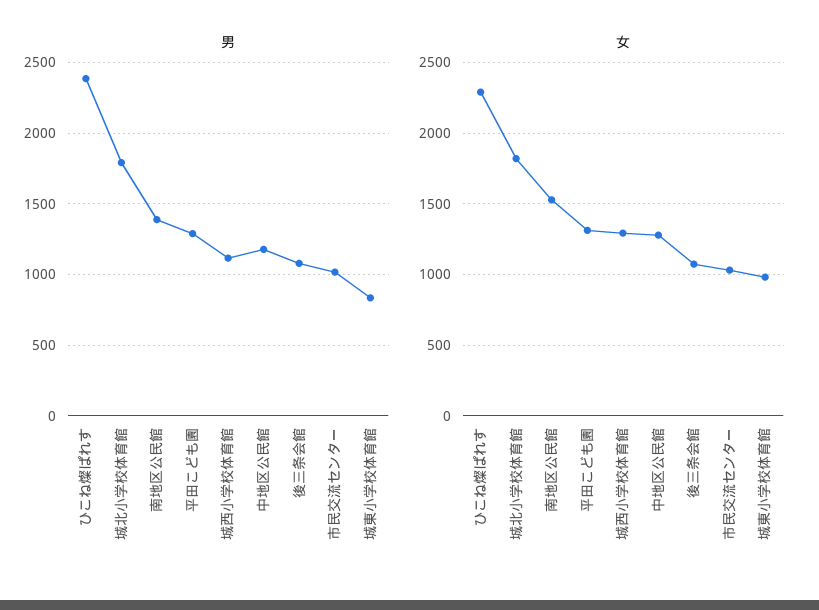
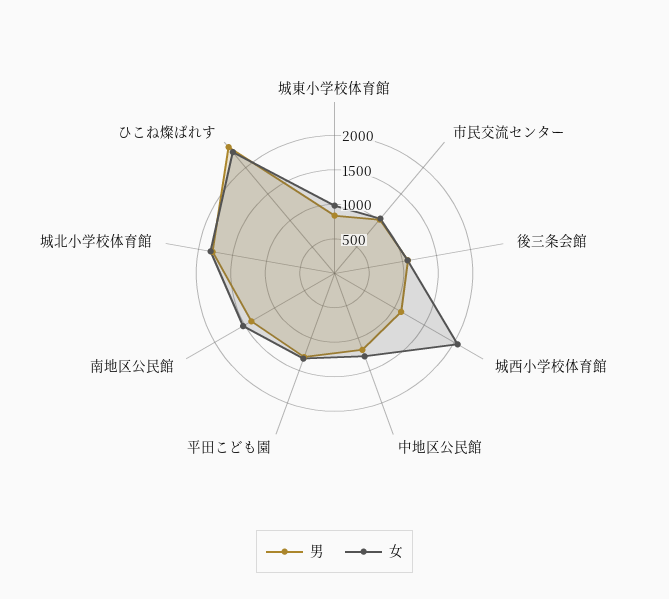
女, 城西小学校体育館: 1300 -> 2000

